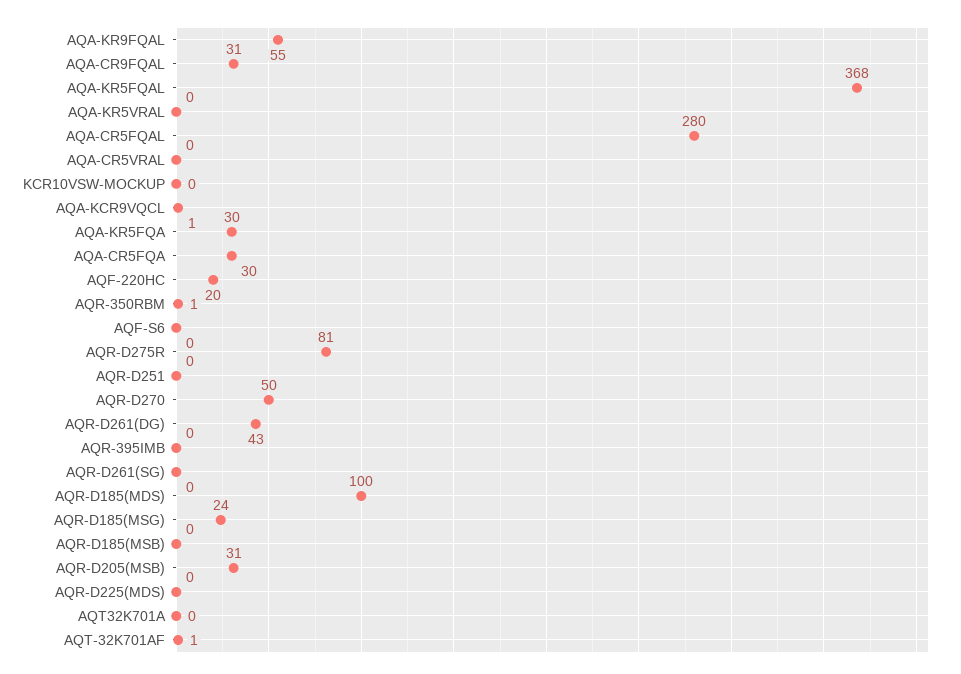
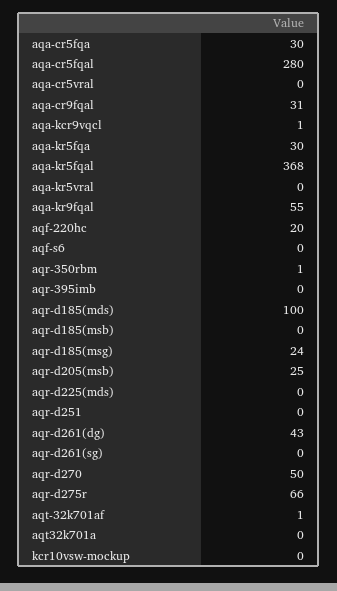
AQR-D275R: 81 -> 66
AQR-D205(MSB): 31 -> 25

